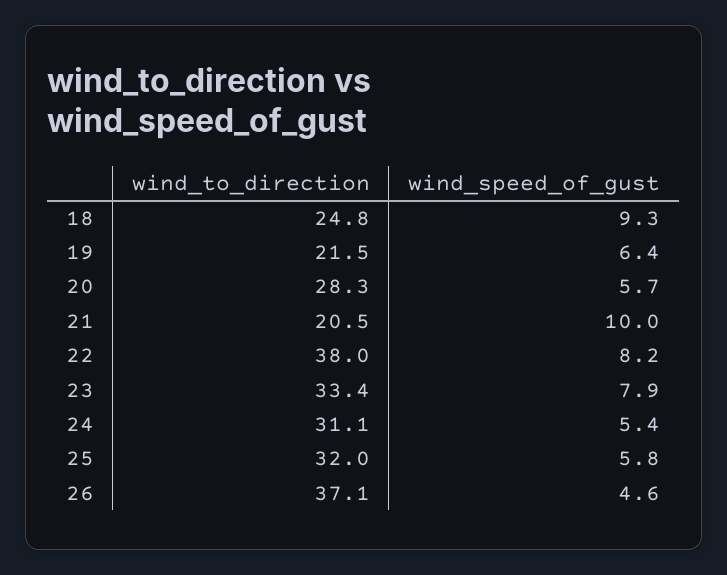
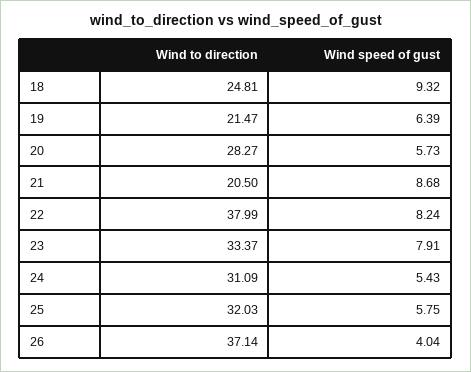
wind_speed_of_gust, 21: 10 -> 8.68
wind_speed_of_gust, 26: 4.6 -> 4.04

